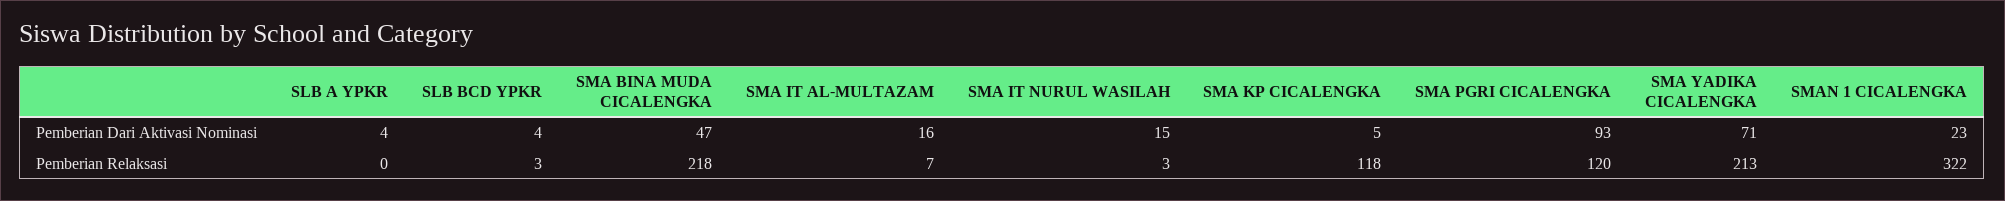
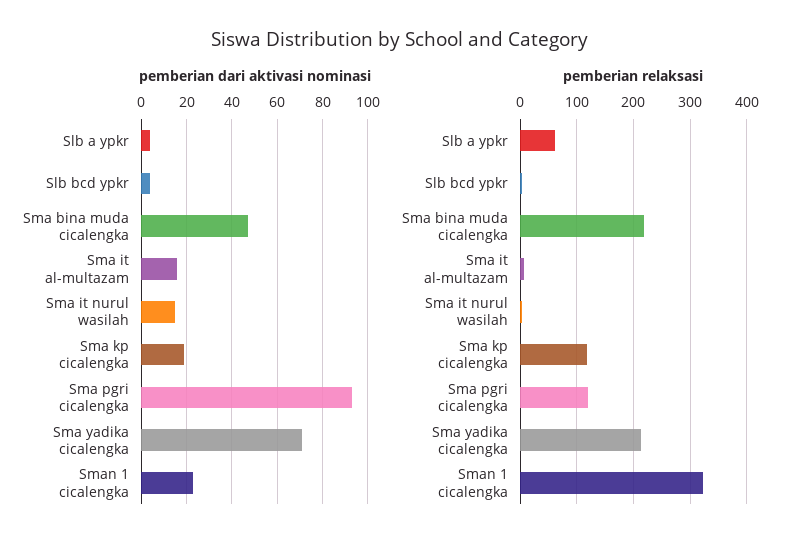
Pemberian Dari Aktivasi Nominasi, SMA KP CICALENGKA: 5 -> 20
Pemberian Relaksasi, SLB A YPKR: 0 -> 60

